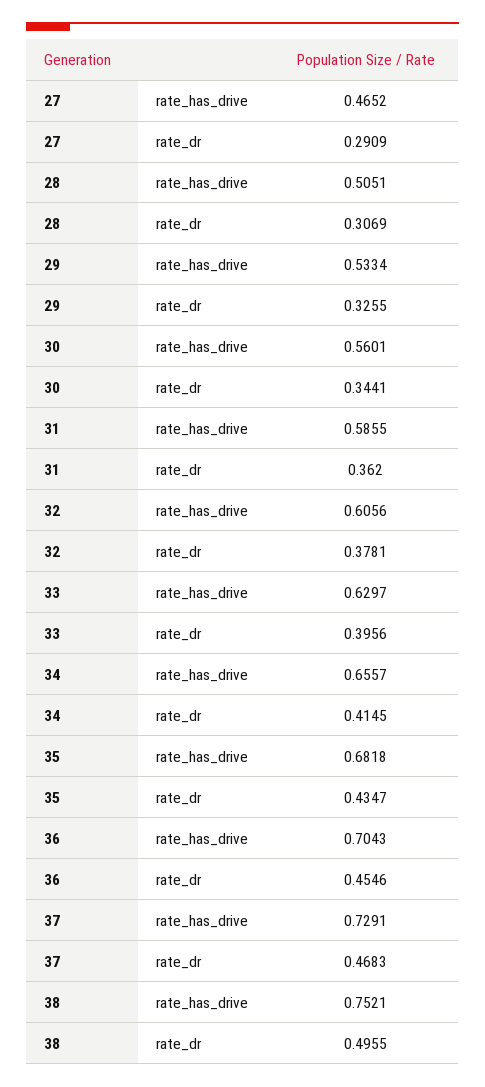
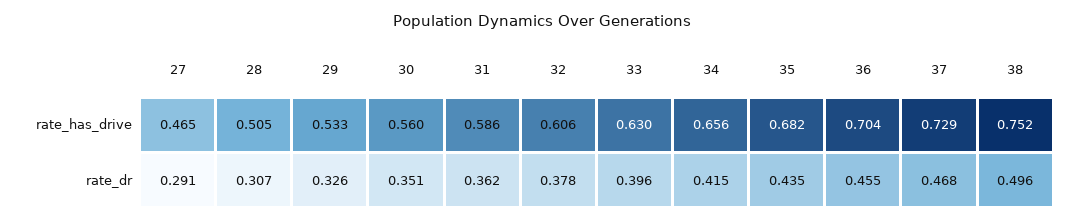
30, rate_dr: 0.3441 -> 0.351

